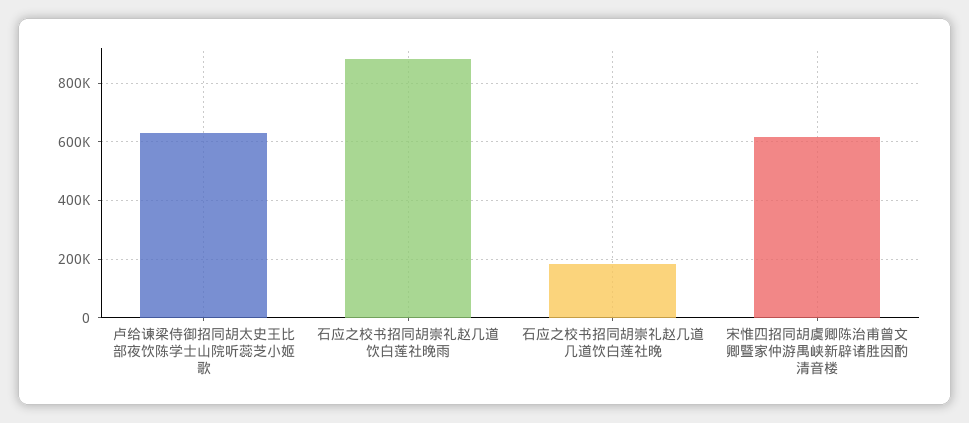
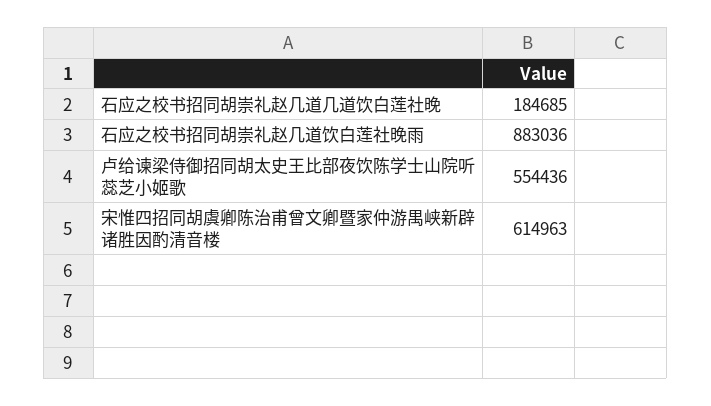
卢给谏梁侍御招同胡太史王比部夜饮陈学士山院听蕊芝小姬歌: 625000 -> 554436

